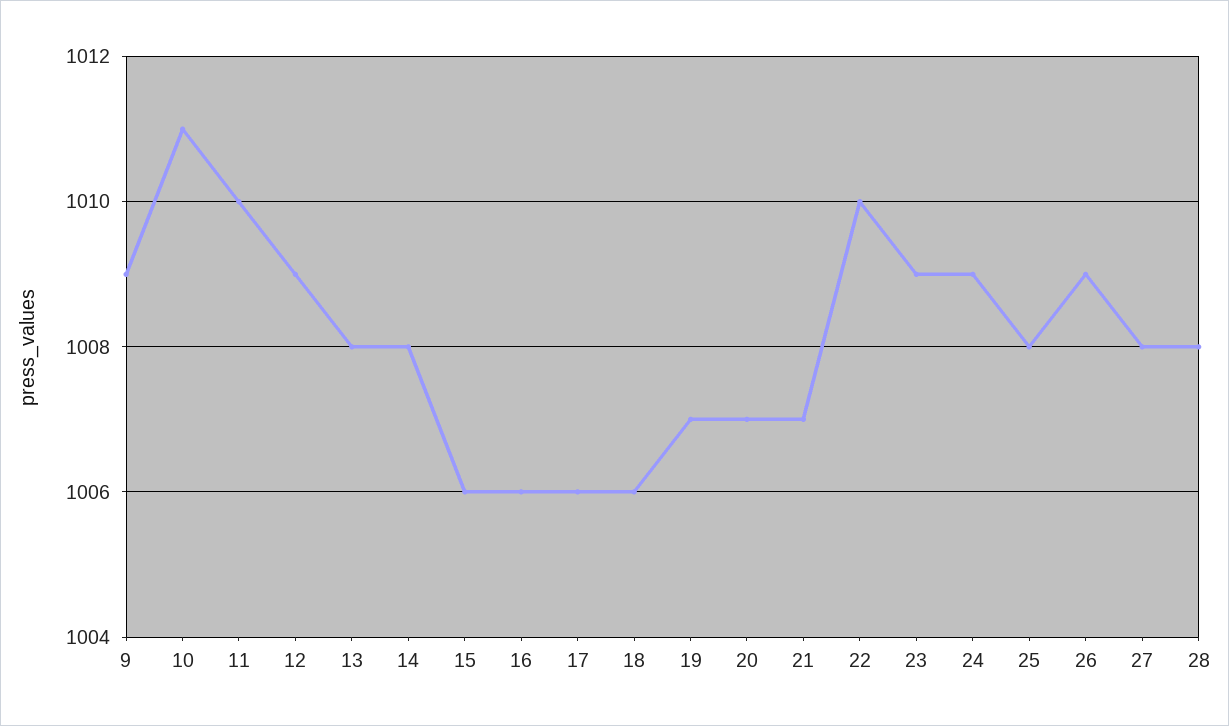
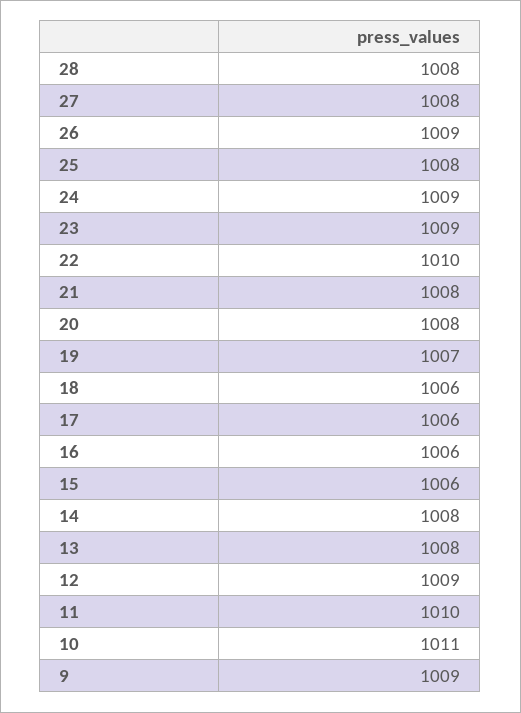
20: 1007 -> 1008
21: 1007 -> 1008

